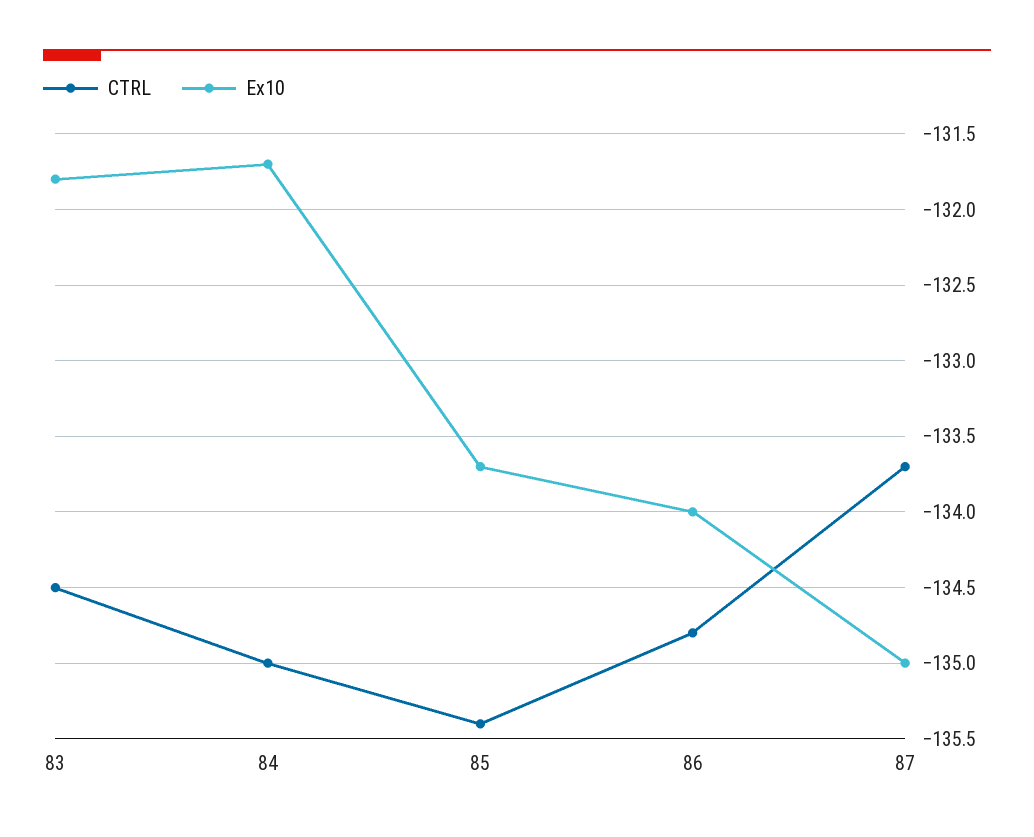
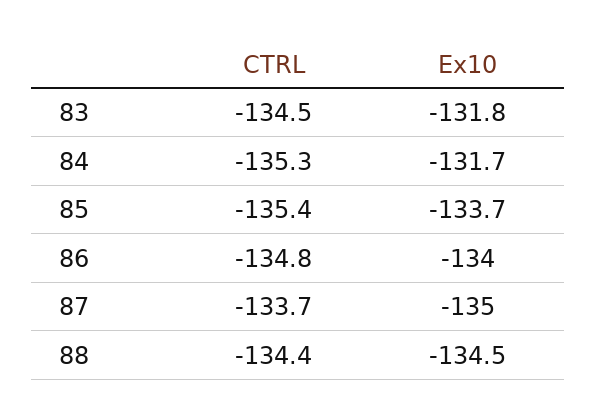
CTRL, 84: -135 -> -135.3
CTRL, 88: none -> -134.4
Ex10, 88: none -> -134.5

